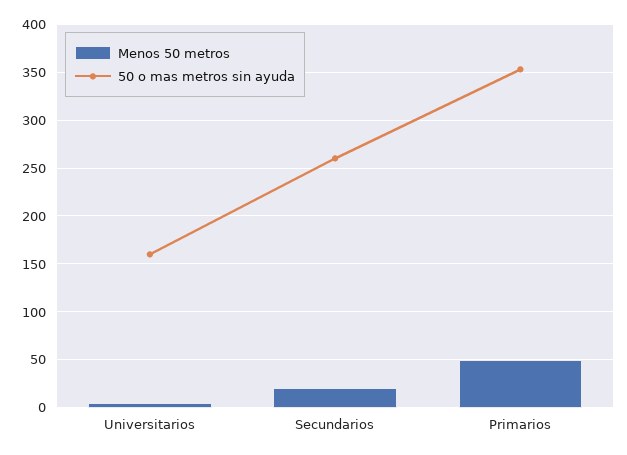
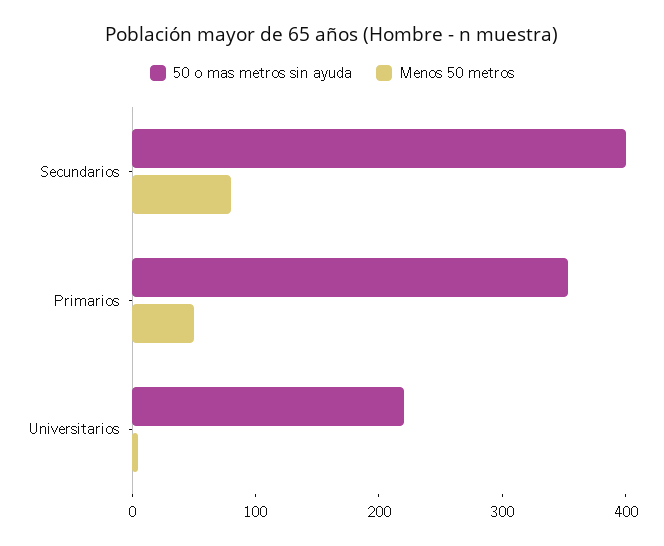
50 o mas metros sin ayuda, Universitarios: 160 -> 220
Menos 50 metros, Secundarios: 20 -> 80
50 o mas metros sin ayuda, Secundarios: 260 -> 400

